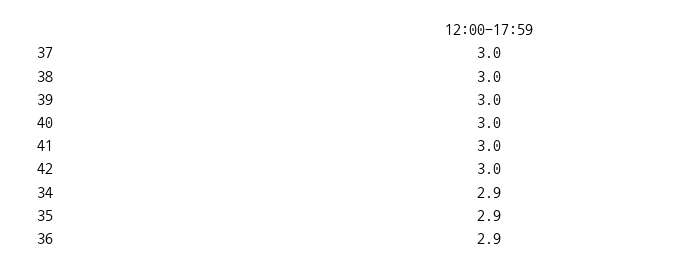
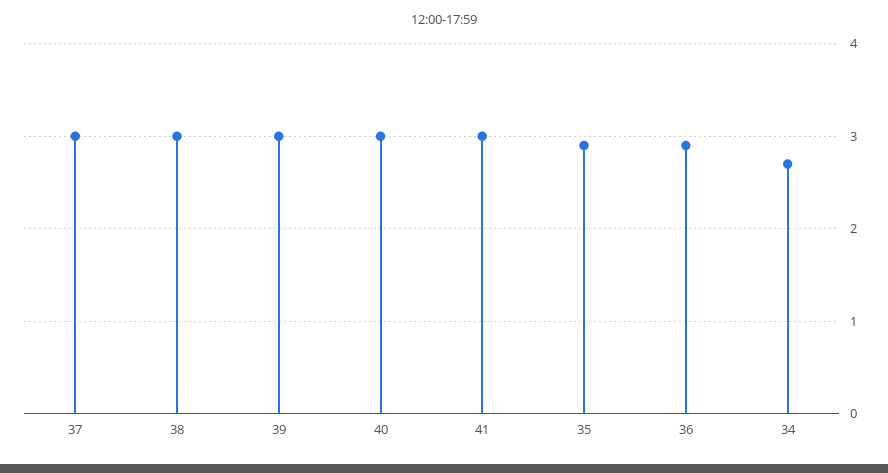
42: 3 -> none
34: 2.9 -> 2.7

